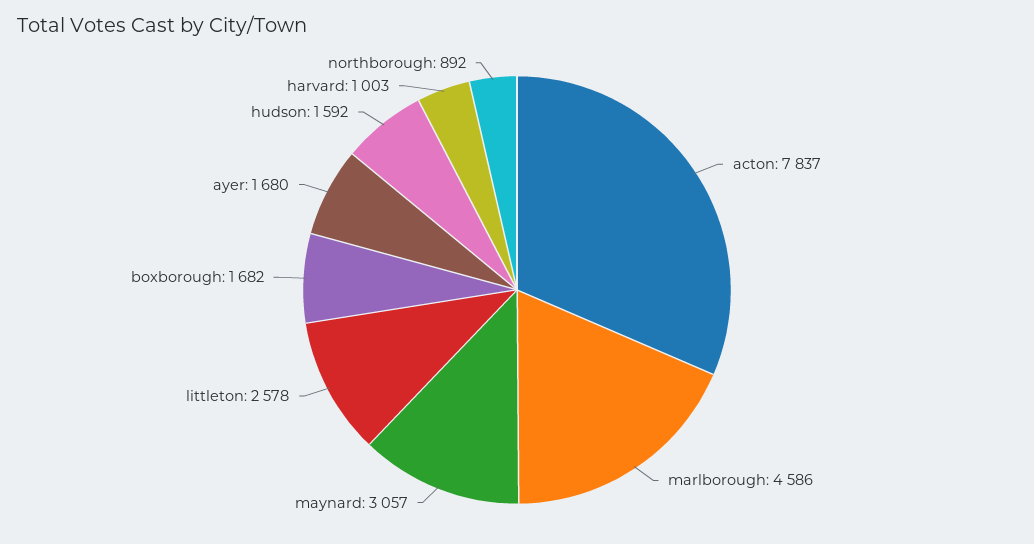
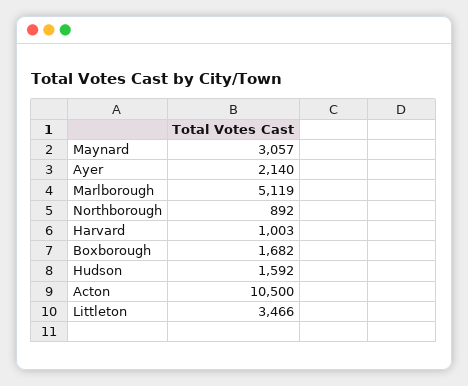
acton: 7837 -> 10500
marlborough: 4586 -> 5119
littleton: 2578 -> 3466
ayer: 1680 -> 2140

